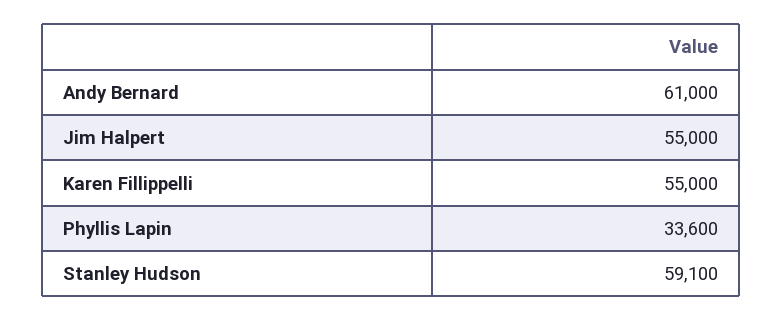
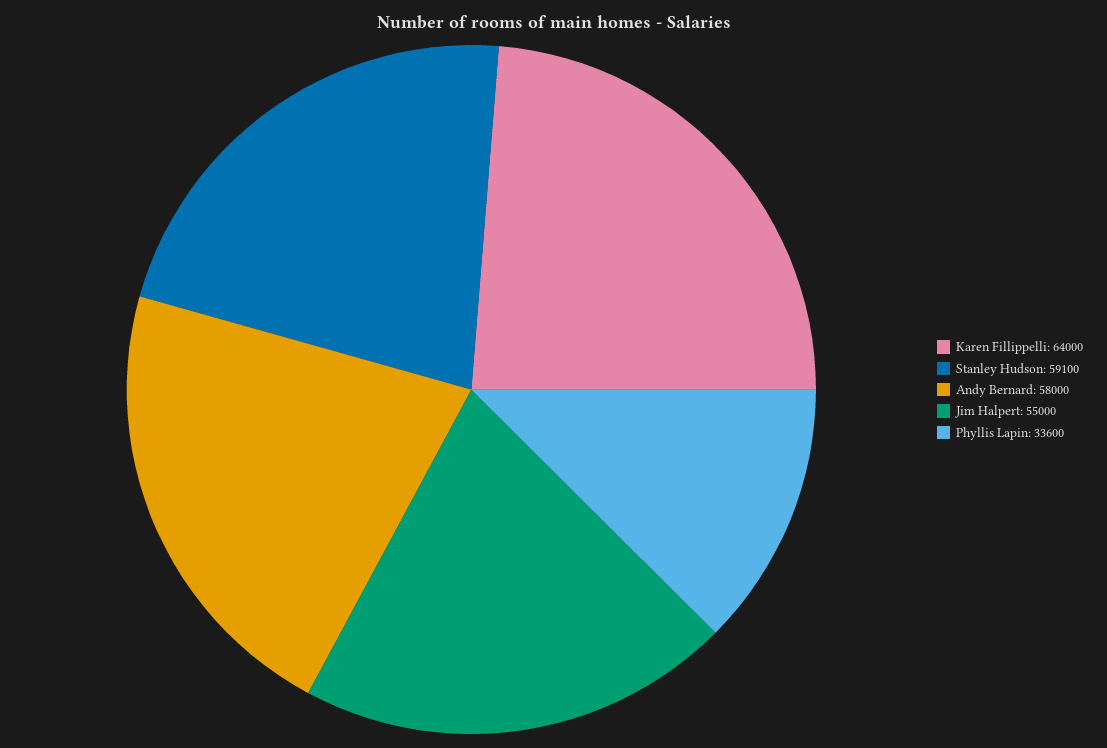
Andy Bernard: 61000 -> 58000
Karen Fillippelli: 55000 -> 64000

